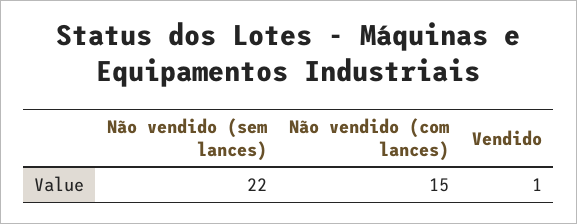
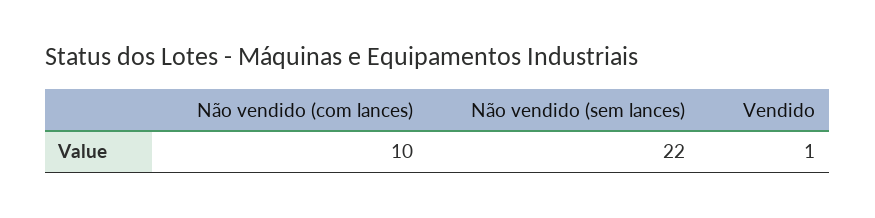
Não vendido (com lances): 15 -> 10

